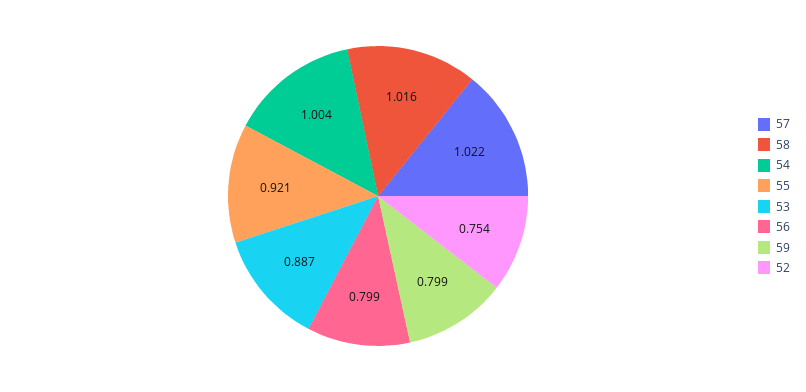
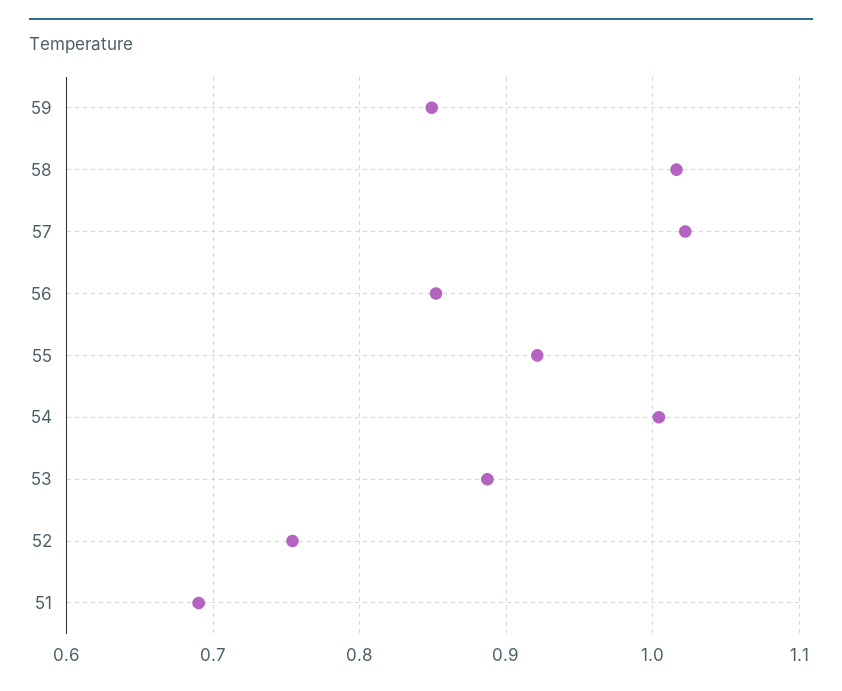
56: 0.799 -> 0.85
59: 0.799 -> 0.85
51: none -> 0.69

